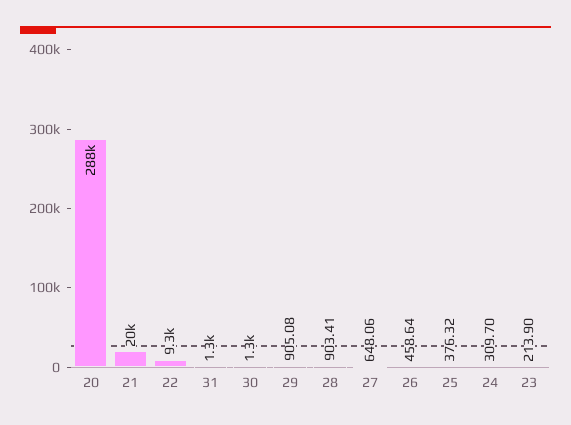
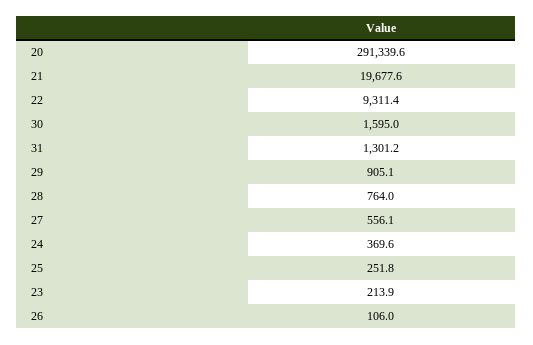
20: 288000 -> 291339.6
30: 1300 -> 1595
28: 903.41 -> 764
27: 648.06 -> 556.1
26: 458.64 -> 106
25: 376.32 -> 251.8
24: 309.7 -> 369.6

